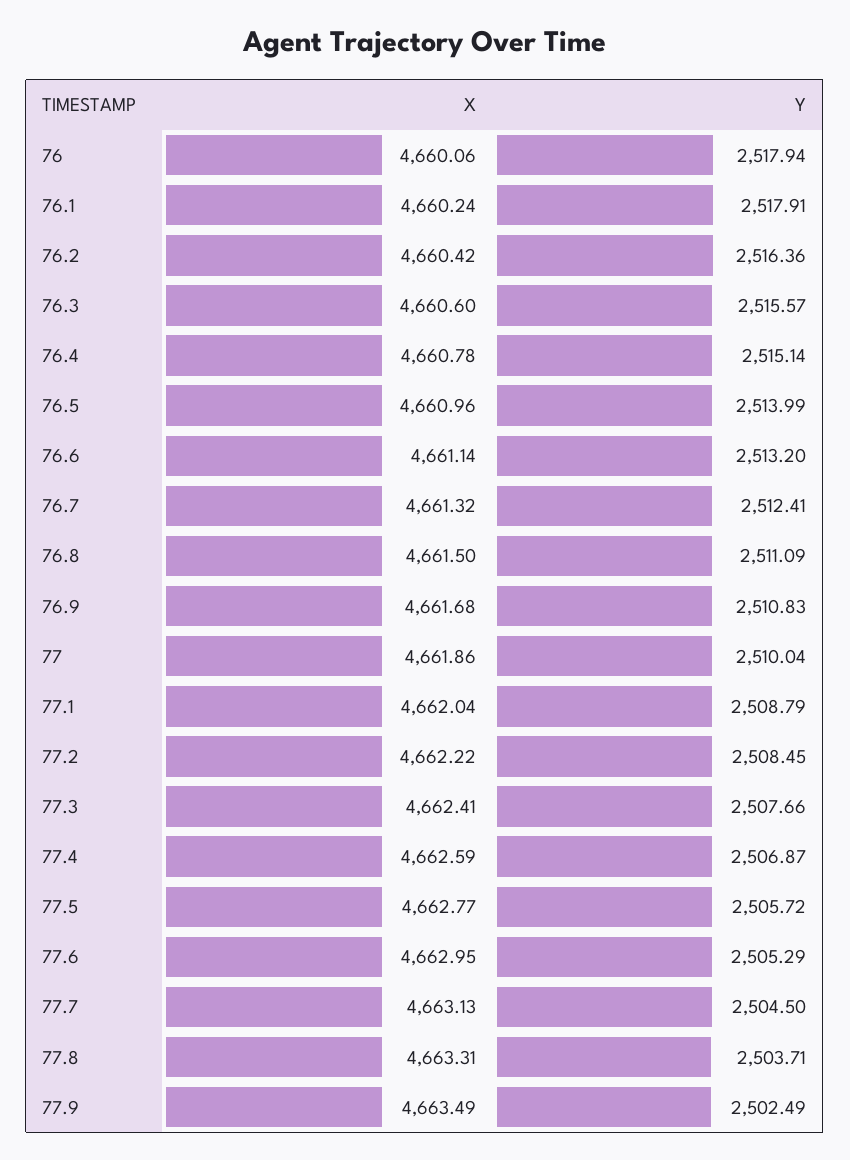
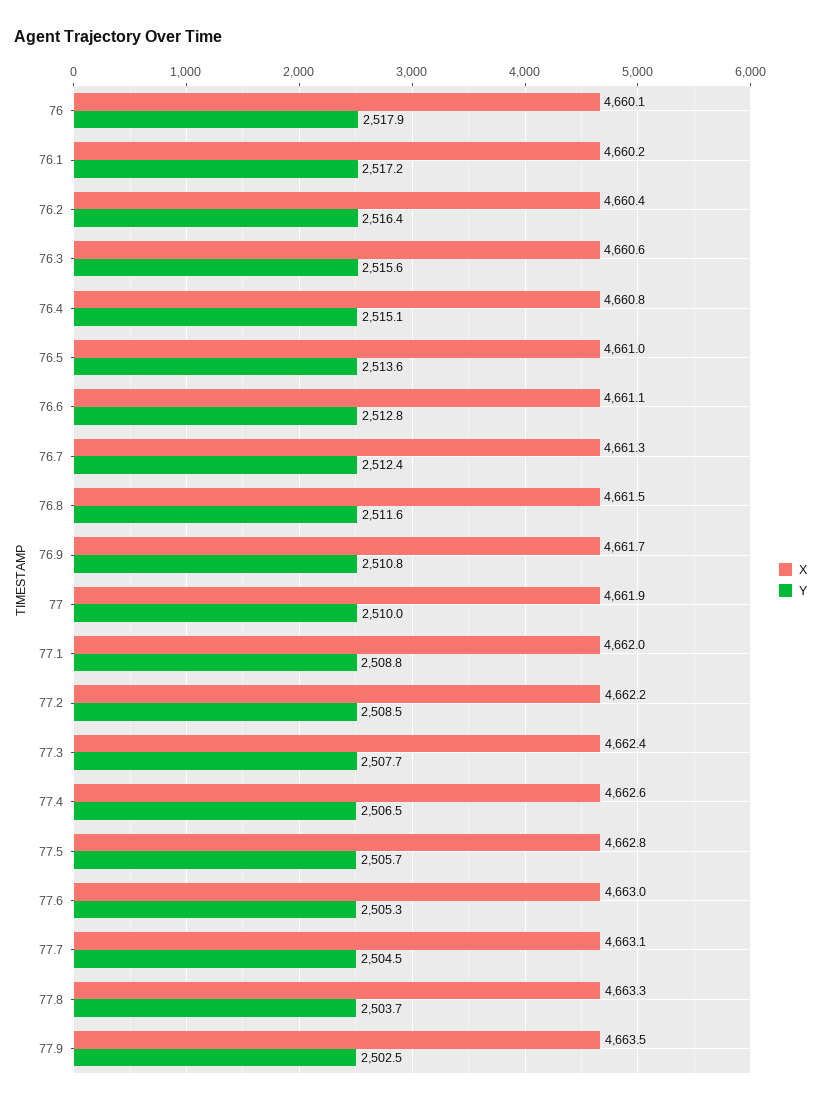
Y, 76.1: 2517.91 -> 2517.2
Y, 76.5: 2513.99 -> 2513.6
Y, 76.6: 2513.2 -> 2512.8
Y, 76.8: 2511.09 -> 2511.6
Y, 77.4: 2506.87 -> 2506.5

